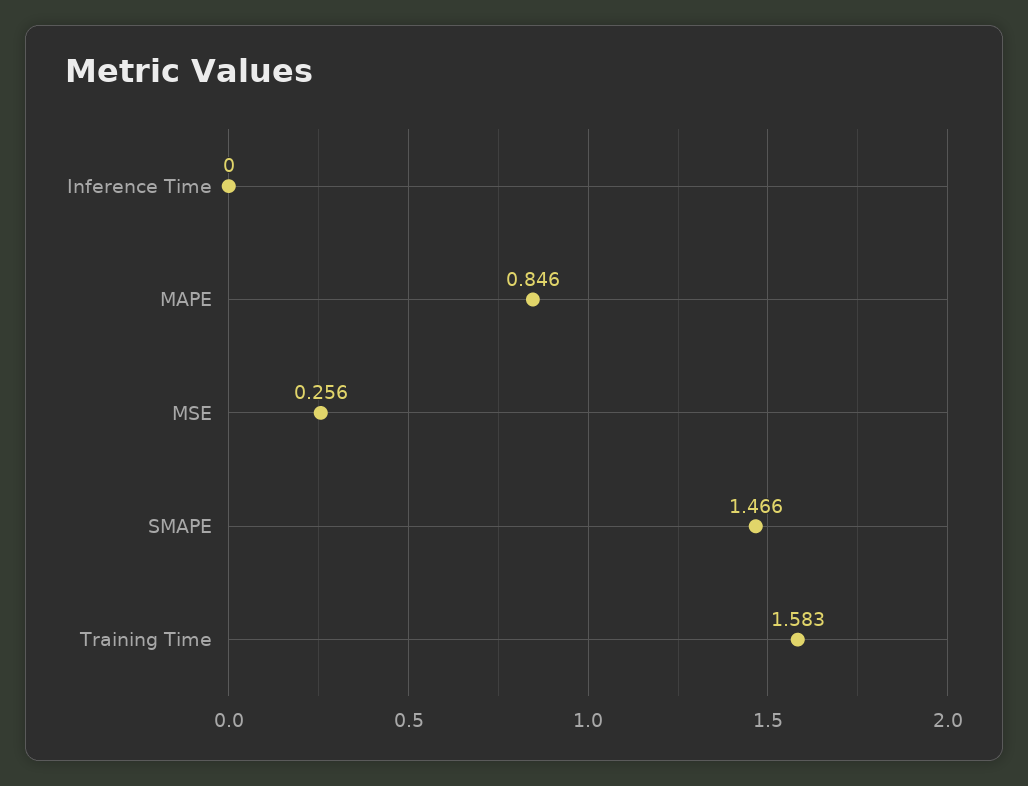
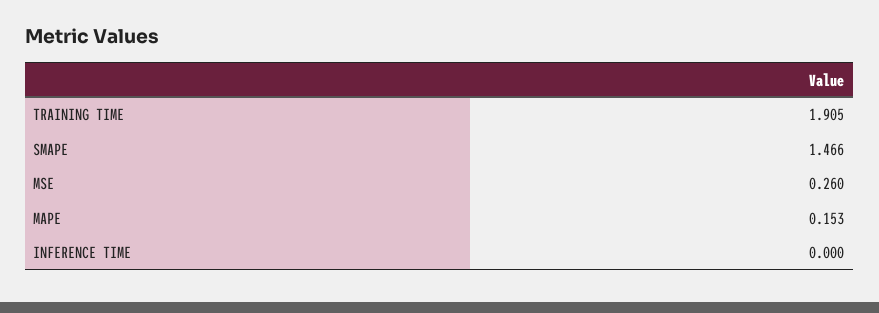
MAPE: 0.846 -> 0.153
MSE: 0.256 -> 0.26
Training Time: 1.583 -> 1.905

